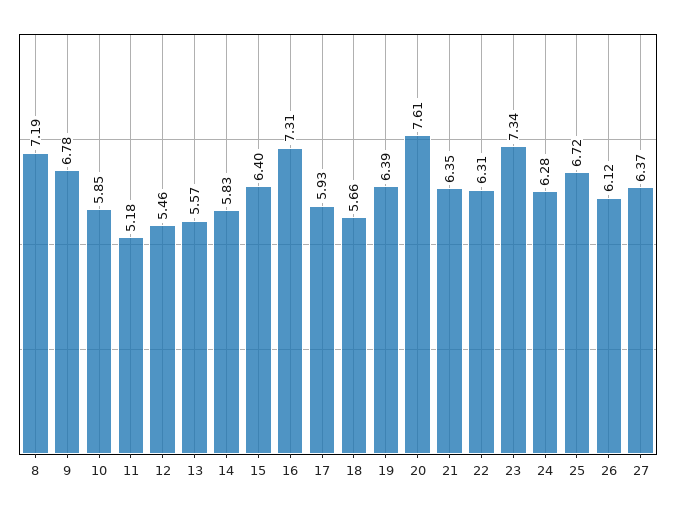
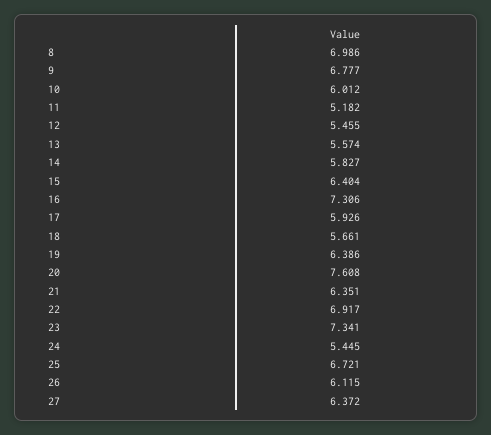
8: 7.19 -> 6.986
10: 5.85 -> 6.012
22: 6.31 -> 6.917
24: 6.28 -> 5.445

